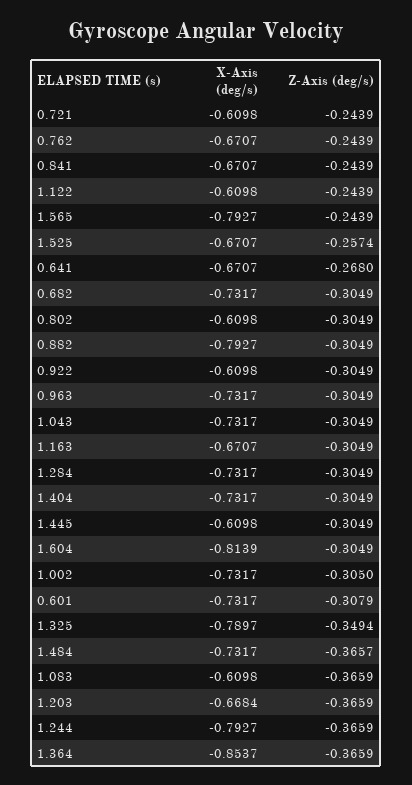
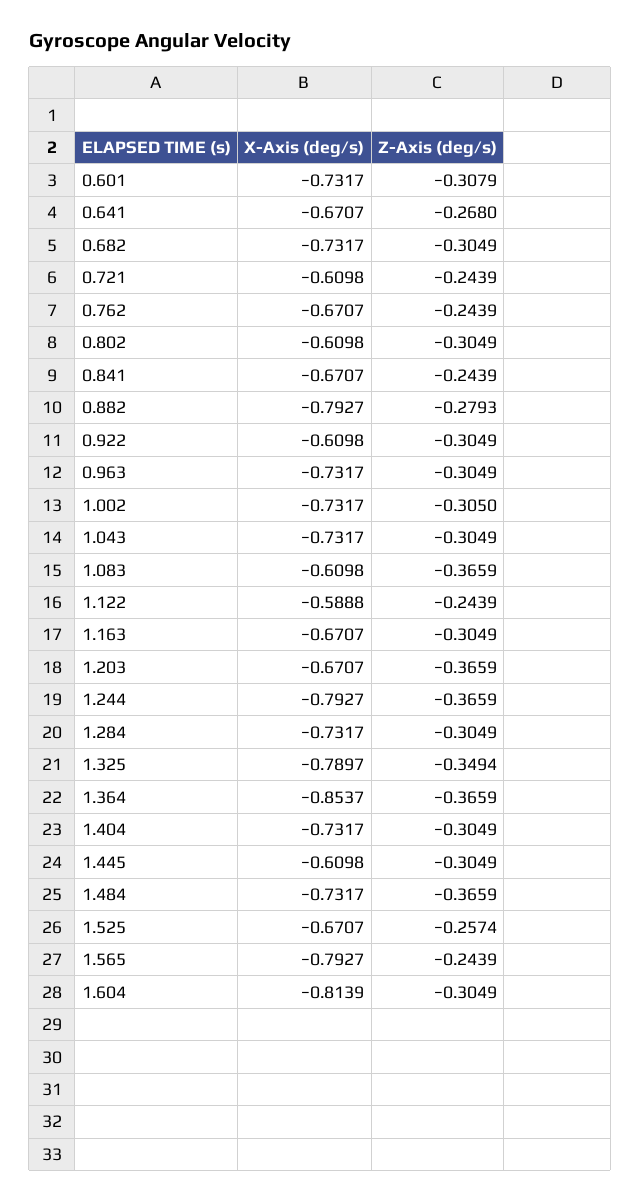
X-Axis (deg/s), 1.122: -0.6098 -> -0.5888
Z-Axis (deg/s), 0.882: -0.3049 -> -0.2793
Z-Axis (deg/s), 1.484: -0.3657 -> -0.3659
X-Axis (deg/s), 1.203: -0.6684 -> -0.6707

